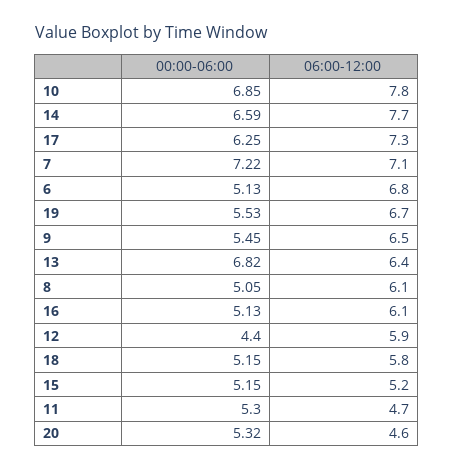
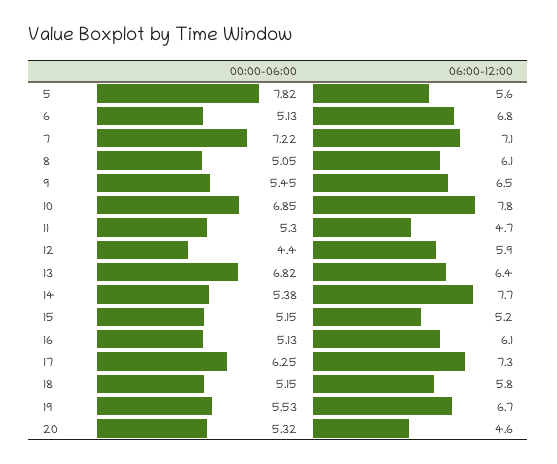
00:00-06:00, 14: 6.59 -> 5.38
00:00-06:00, 5: none -> 7.82
06:00-12:00, 5: none -> 5.6

